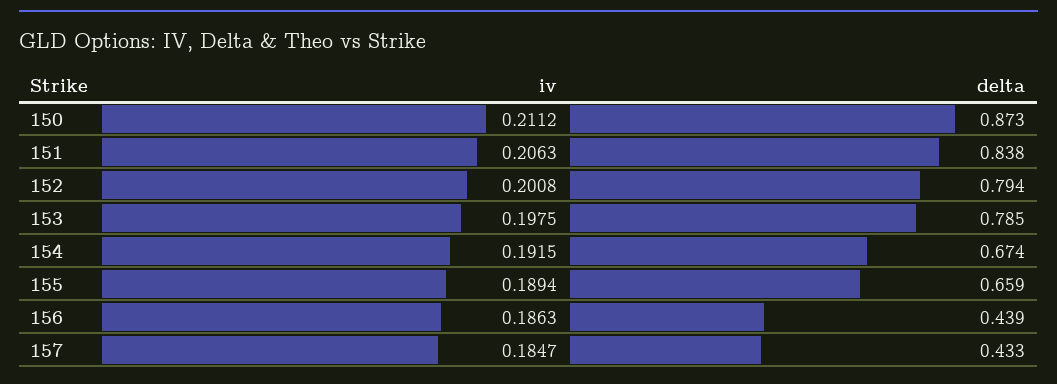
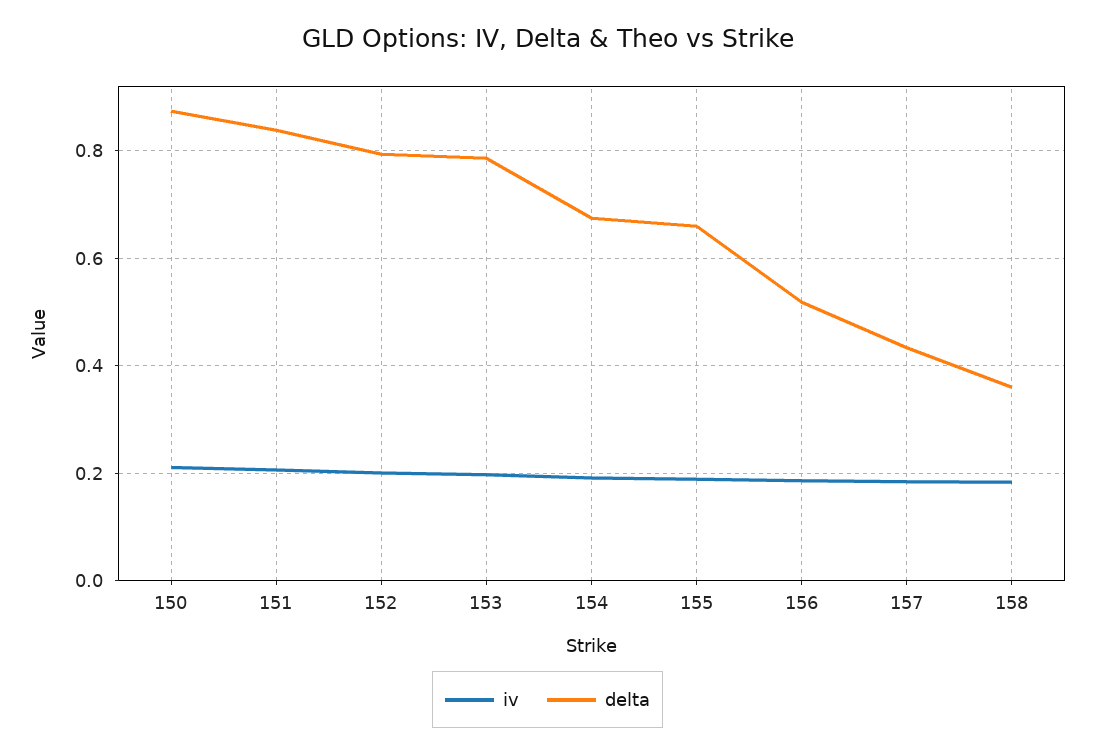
delta, 156: 0.439 -> 0.52
iv, 158: none -> 0.18
delta, 158: none -> 0.36

